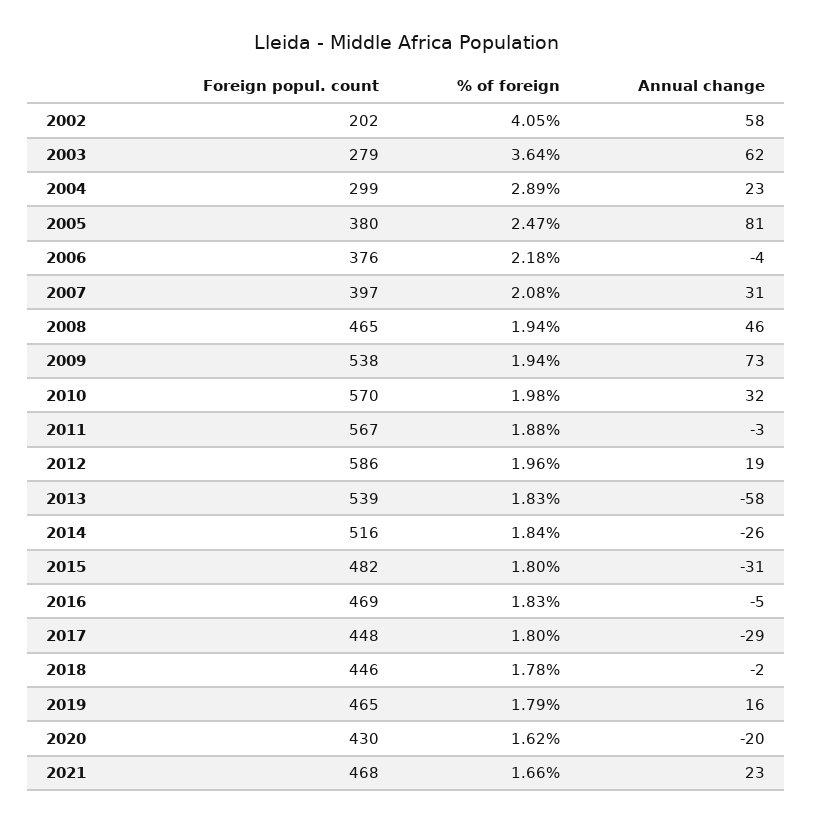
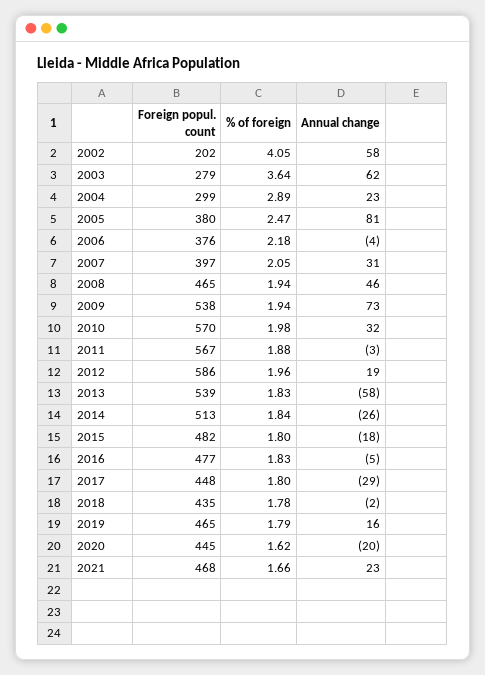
% of foreign, 2007: 2.08 -> 2.05
Foreign popul. count, 2014: 516 -> 513
Annual change, 2015: -31 -> -18
Foreign popul. count, 2016: 469 -> 477
Foreign popul. count, 2018: 446 -> 435
Foreign popul. count, 2020: 430 -> 445

